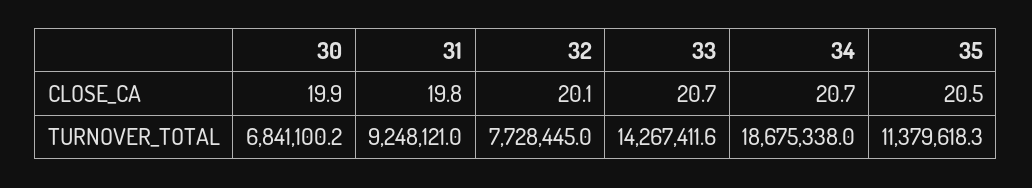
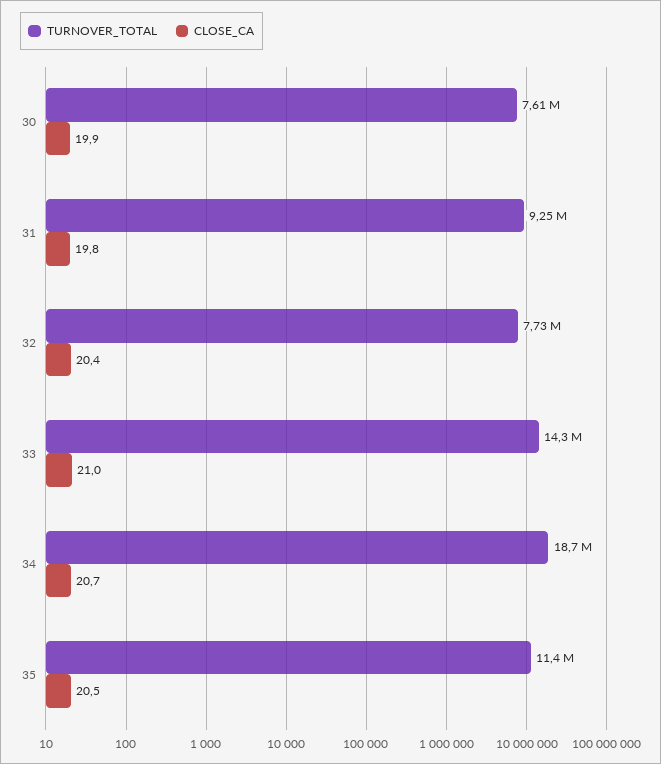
CLOSE_CA, 32: 20.1 -> 20.4
CLOSE_CA, 33: 20.7 -> 21
TURNOVER_TOTAL, 30: 6841100.2 -> 7610000

